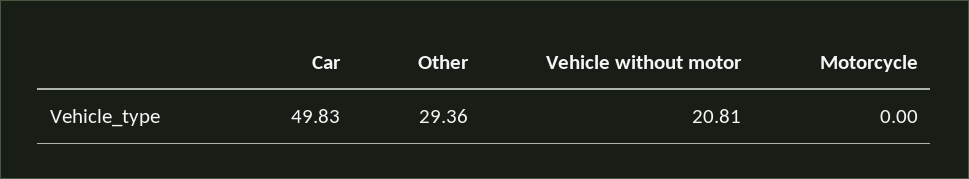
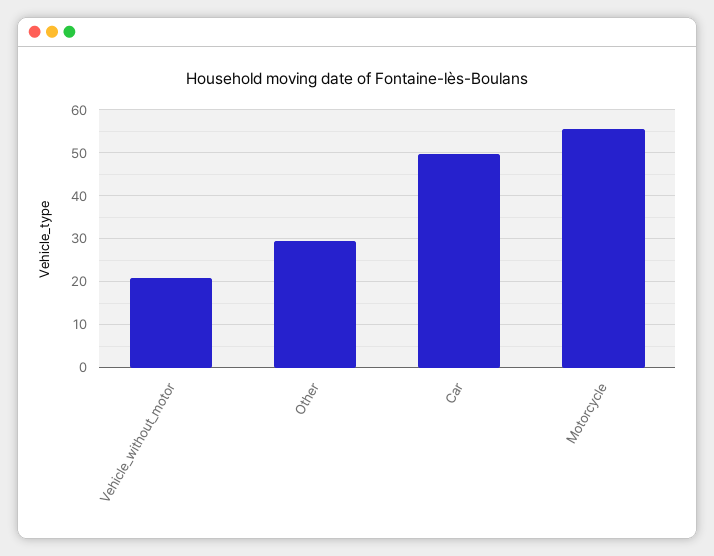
Motorcycle: 0 -> 56

